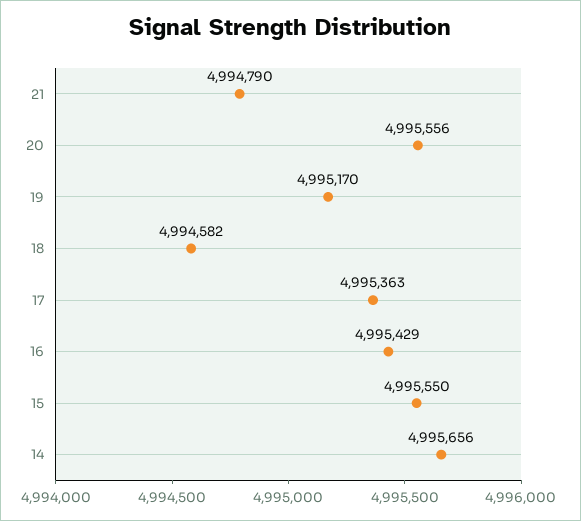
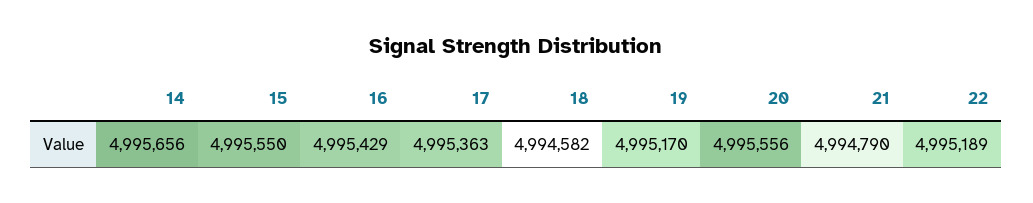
22: none -> 4995189

